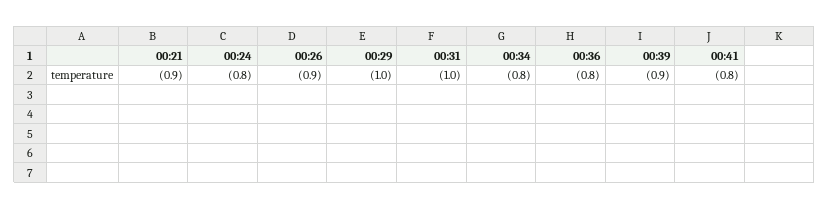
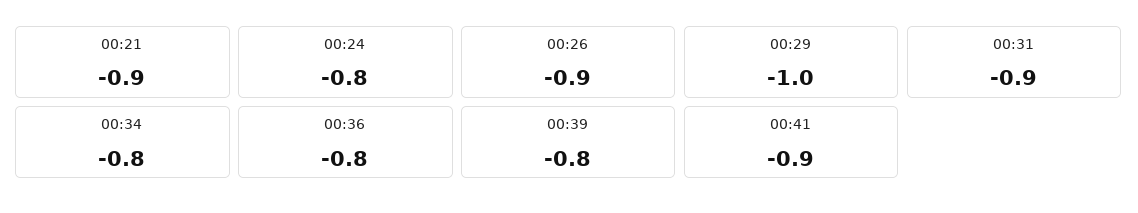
00:31: -1 -> -0.9
00:39: -0.9 -> -0.8
00:41: -0.8 -> -0.9

